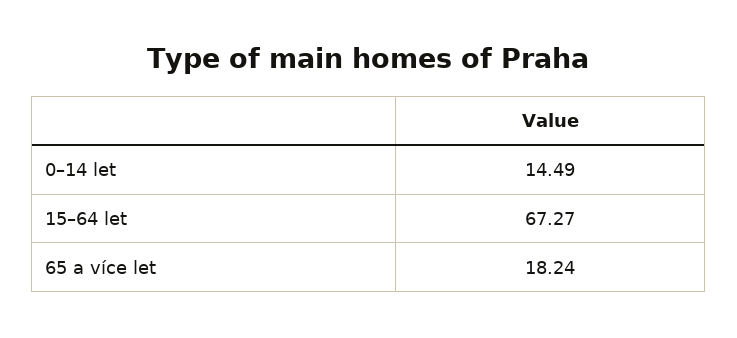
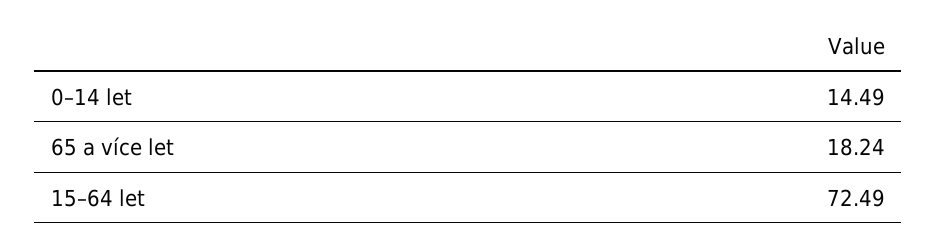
15–64 let: 67.27 -> 72.49

